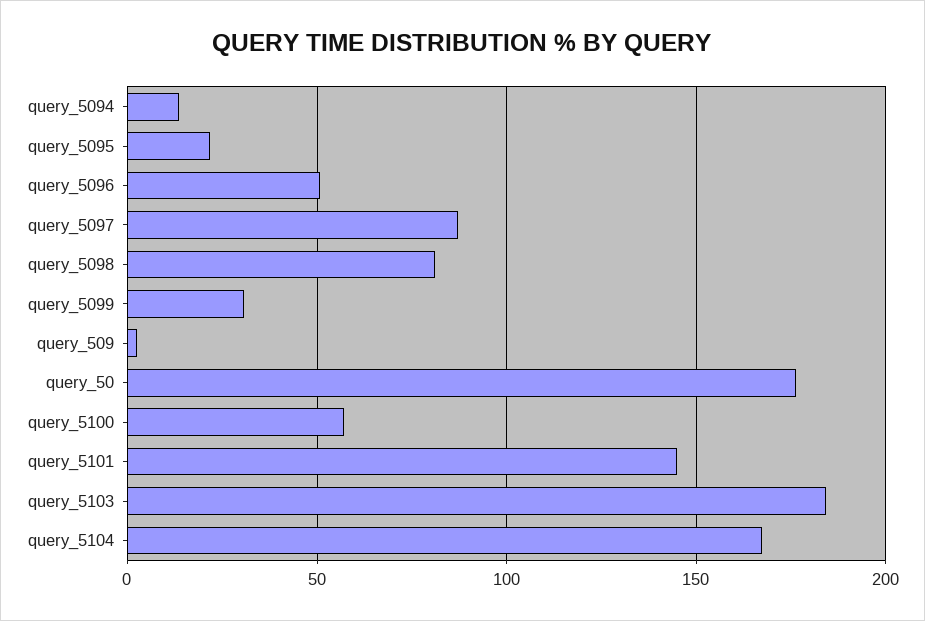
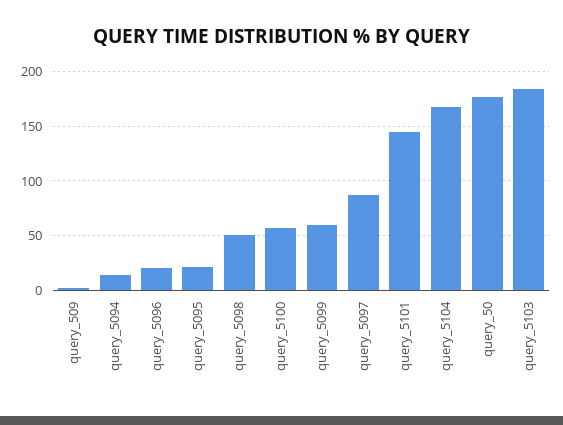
query_5096: 50 -> 20
query_5098: 80 -> 50
query_5099: 30 -> 60

